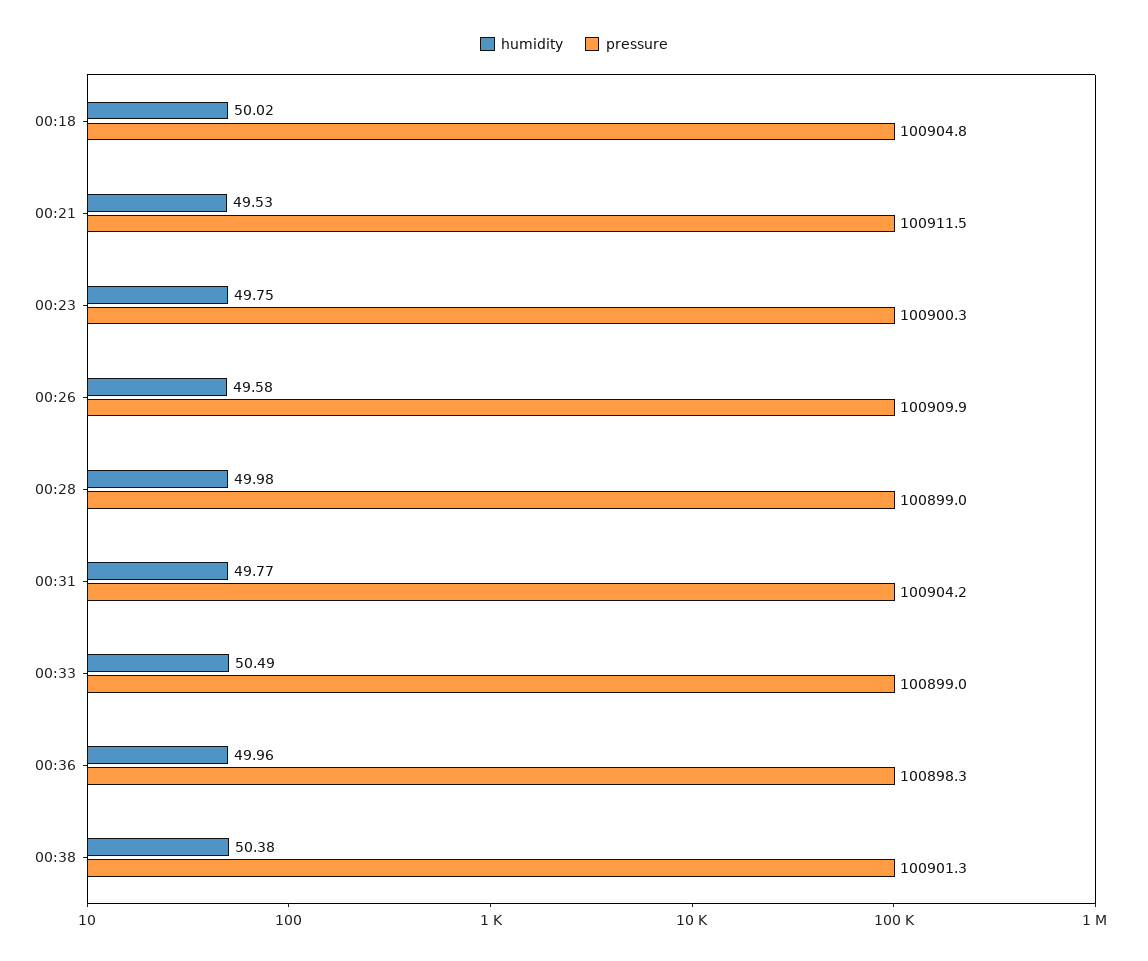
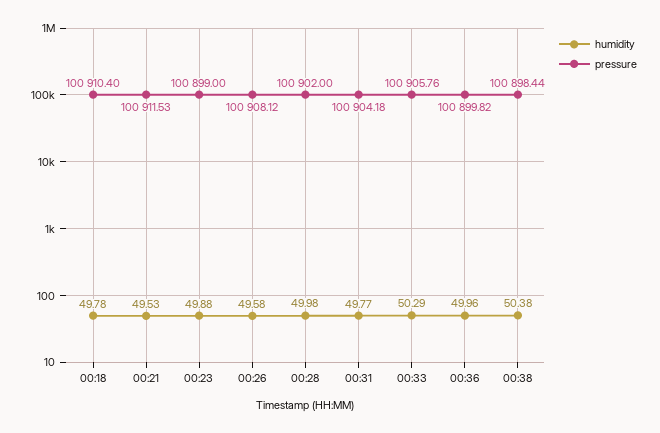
humidity, 00:18: 50.02 -> 49.78
pressure, 00:18: 100904.8 -> 100910.4
humidity, 00:23: 49.75 -> 49.88
pressure, 00:23: 100900.3 -> 100899
pressure, 00:26: 100909.9 -> 100908.12
pressure, 00:28: 100899 -> 100902
humidity, 00:33: 50.49 -> 50.29
pressure, 00:33: 100899 -> 100905.76
pressure, 00:36: 100898.3 -> 100899.82
pressure, 00:38: 100901.3 -> 100898.44

